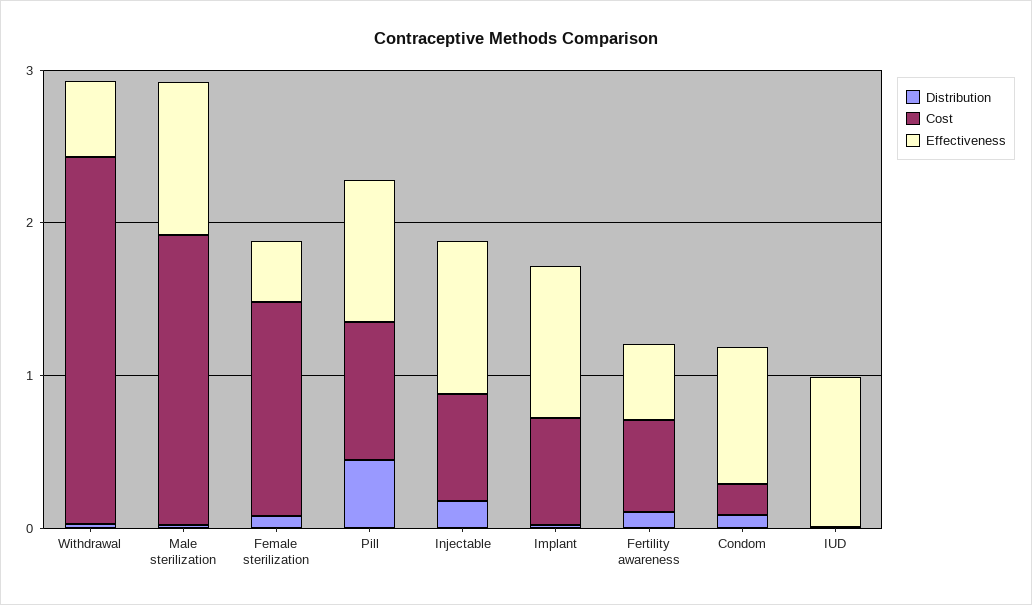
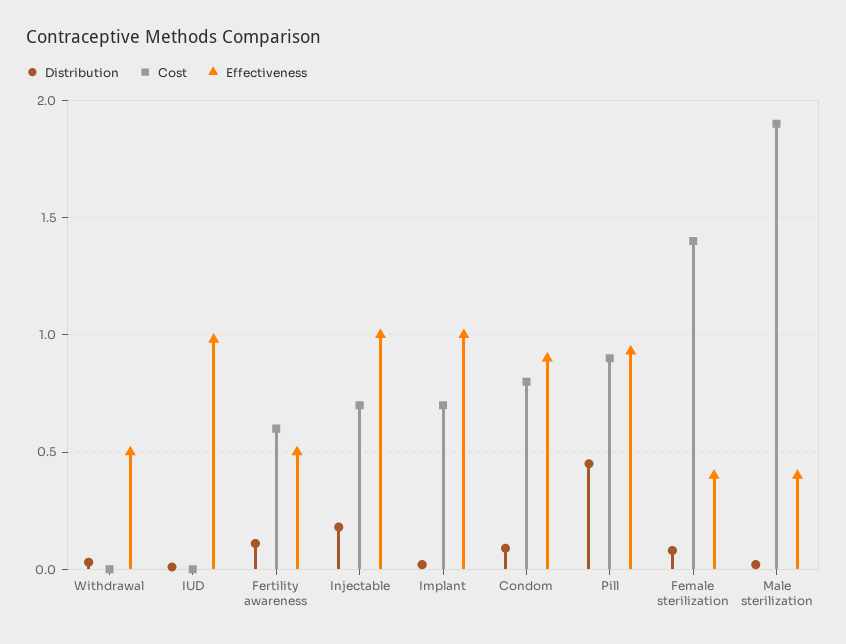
Cost, Withdrawal: 2.4 -> 0
Effectiveness, Male sterilization: 1 -> 0.4
Cost, Condom: 0.2 -> 0.8

